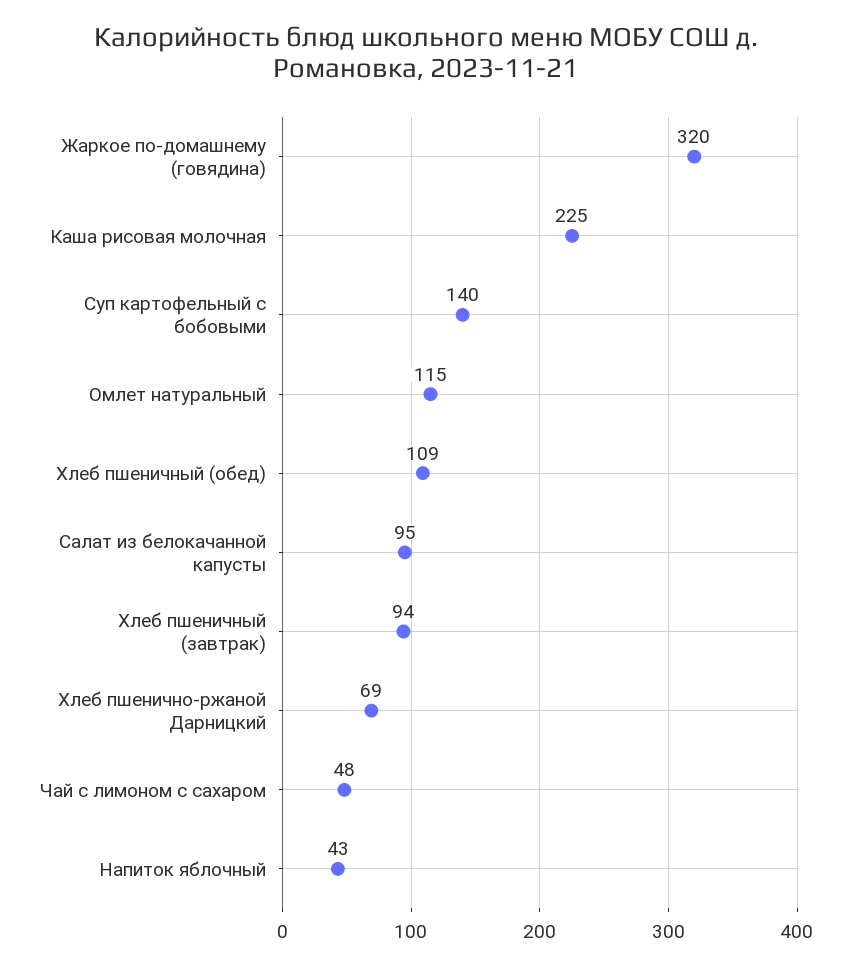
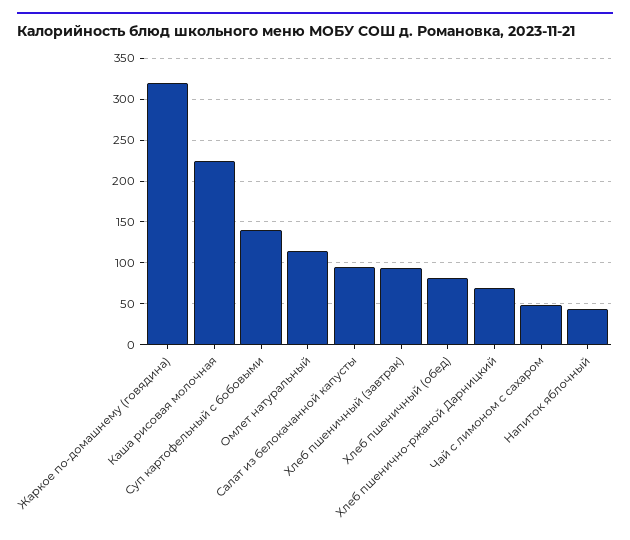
Хлеб пшеничный (обед): 109 -> 80

